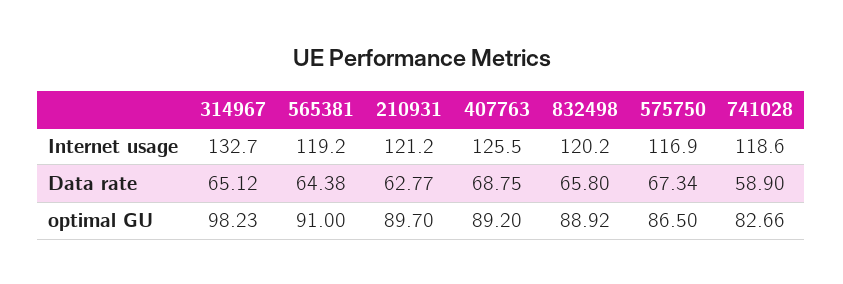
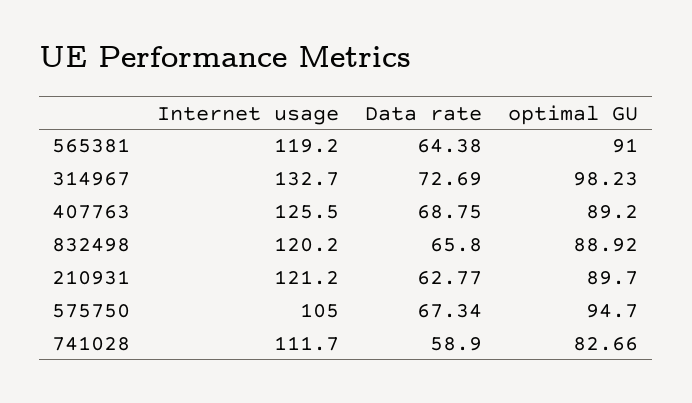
575750, Internet usage: 116.9 -> 105
741028, Internet usage: 118.6 -> 111.7
314967, Data rate: 65.12 -> 72.69
575750, optimal GU: 86.5 -> 94.7

